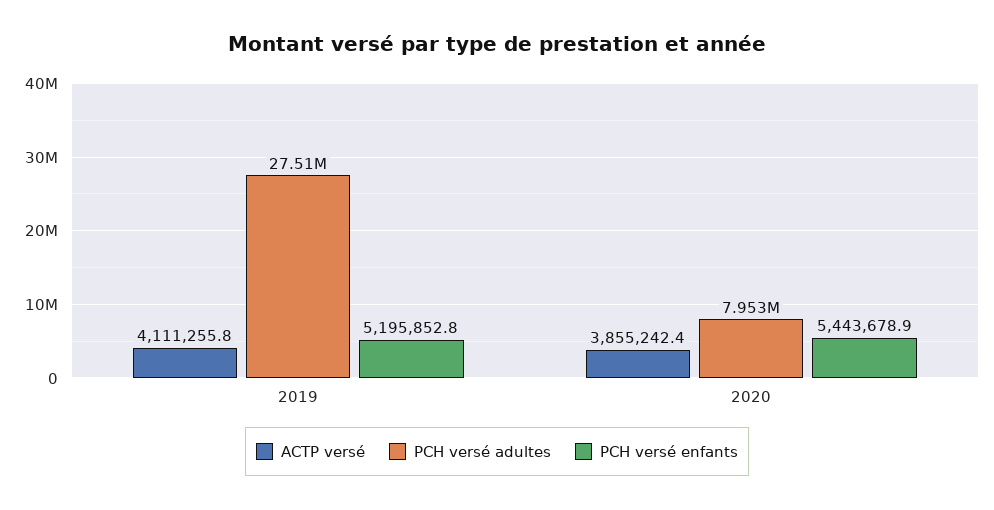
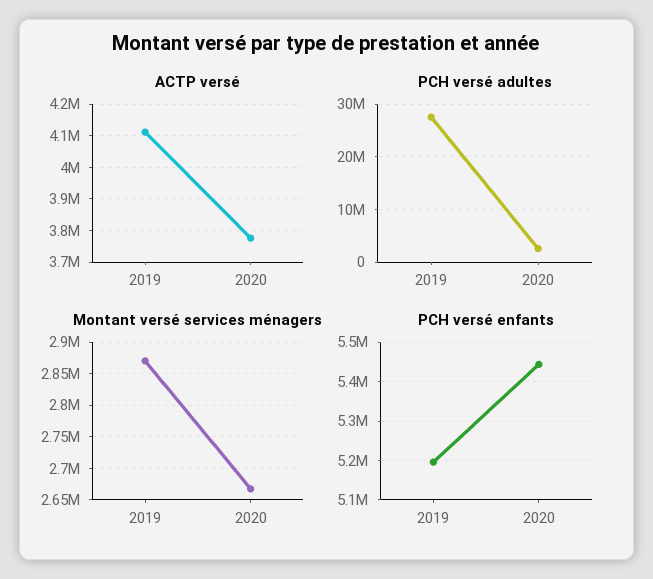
ACTP versé, 2020: 3855242.4 -> 3780000
PCH versé adultes, 2020: 7953000 -> 2000000
Montant versé services ménagers, 2019: none -> 2870000
Montant versé services ménagers, 2020: none -> 2670000

